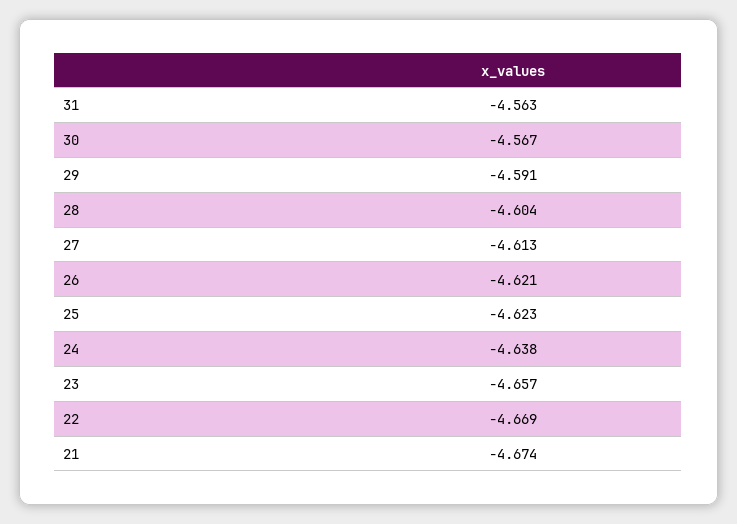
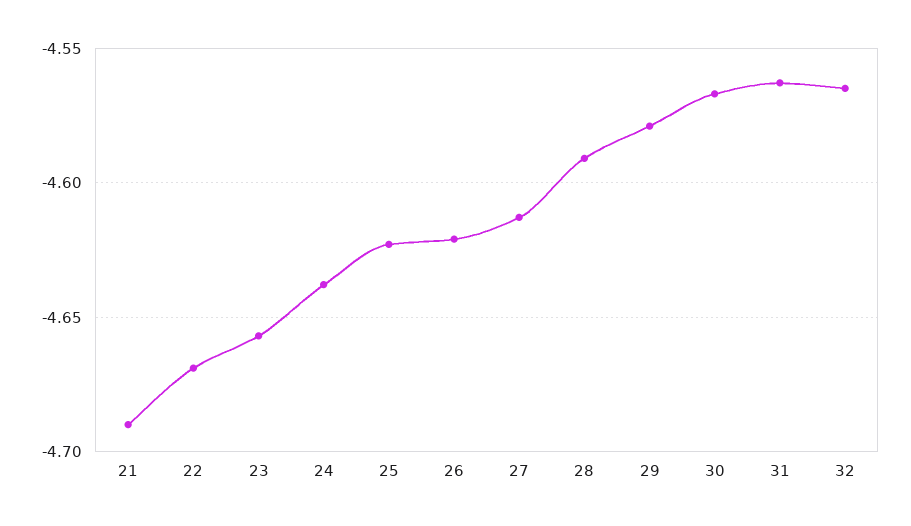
29: -4.591 -> -4.58
28: -4.604 -> -4.59
21: -4.674 -> -4.69
32: none -> -4.565

